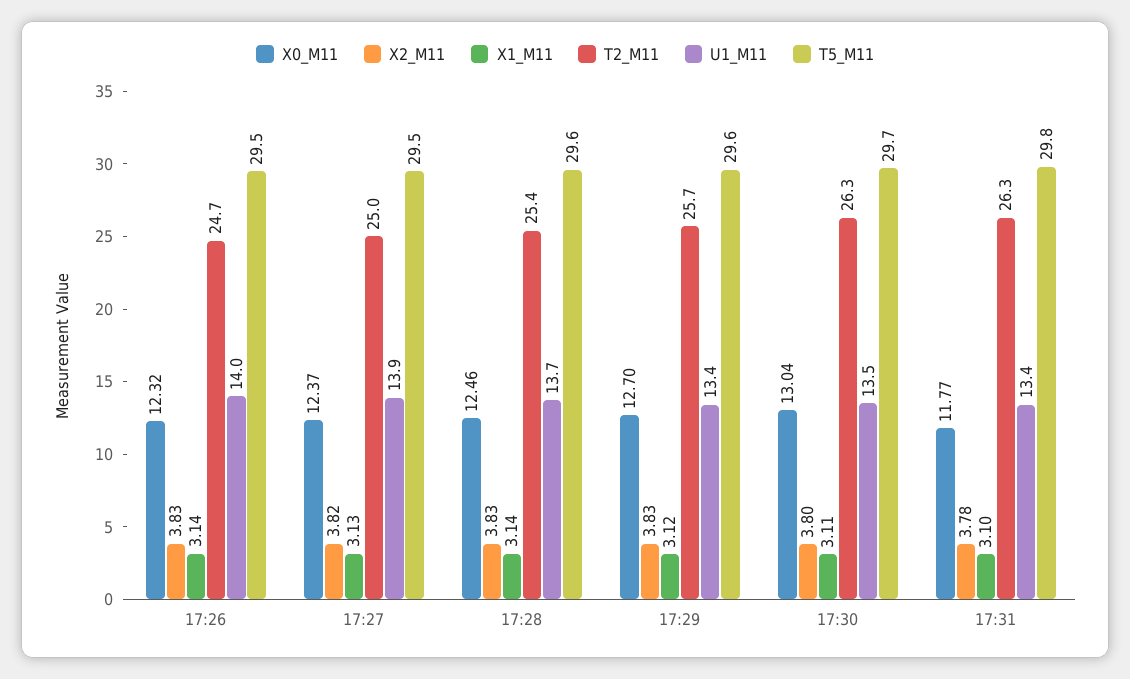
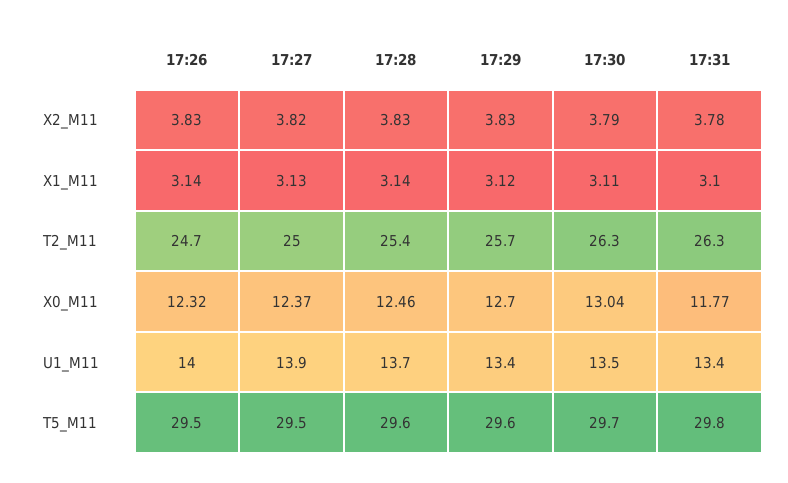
X2_M11, 17:30: 3.8 -> 3.79

